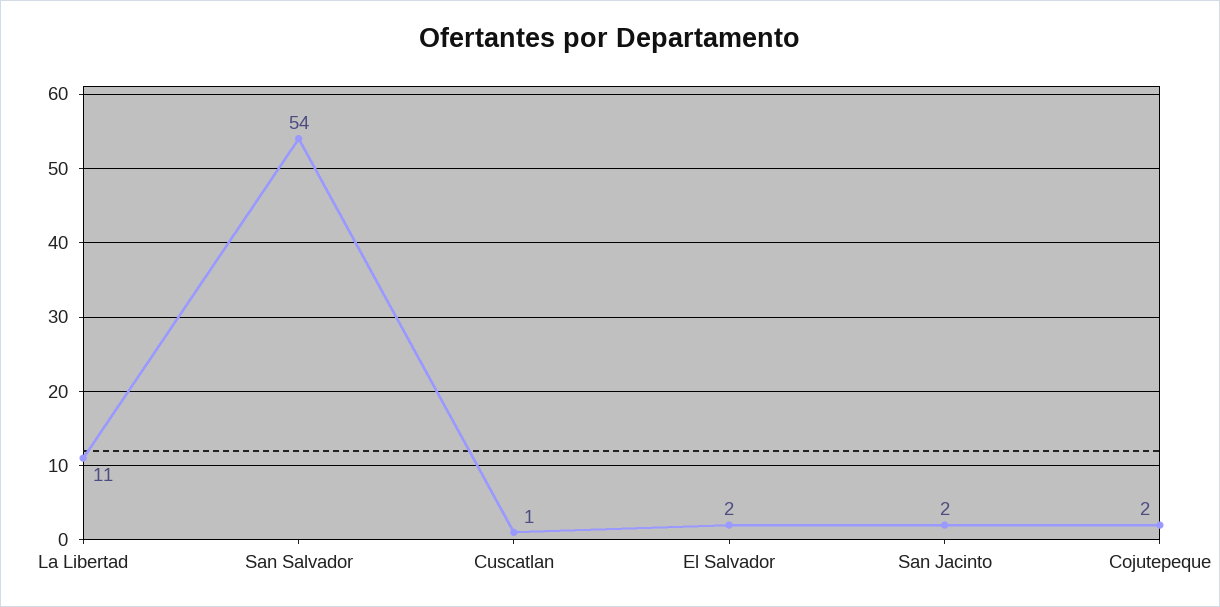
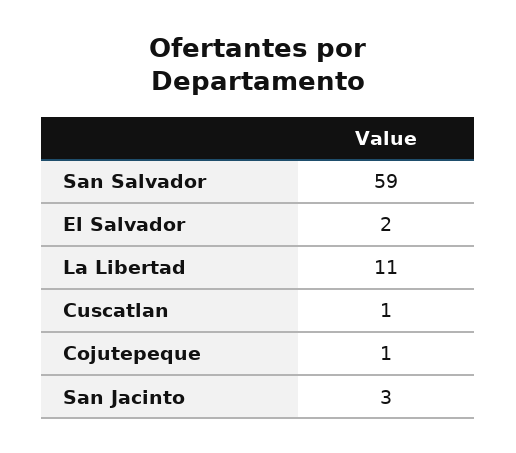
San Salvador: 54 -> 59
San Jacinto: 2 -> 3
Cojutepeque: 2 -> 1

